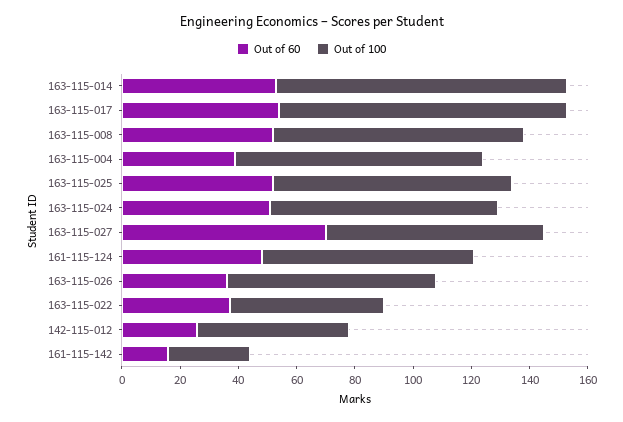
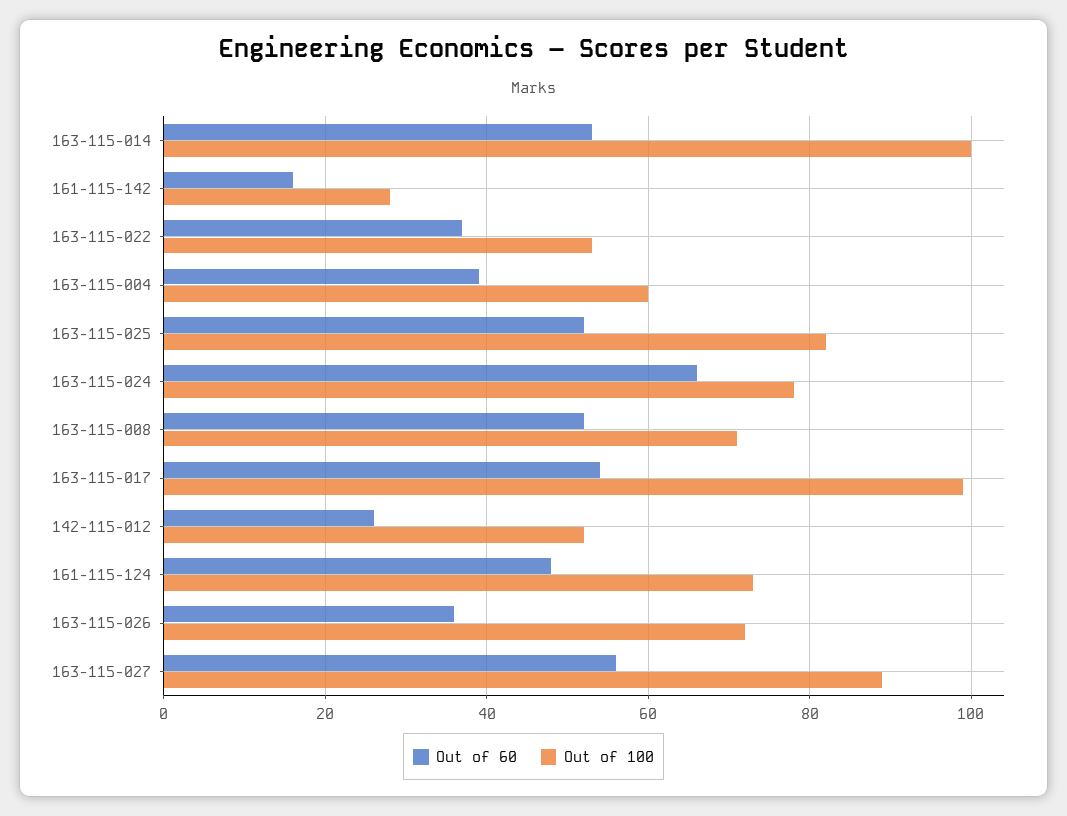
Out of 100, 163-115-008: 85 -> 70
Out of 100, 163-115-004: 85 -> 60
Out of 60, 163-115-024: 50 -> 65
Out of 60, 163-115-027: 70 -> 55
Out of 100, 163-115-027: 75 -> 90

